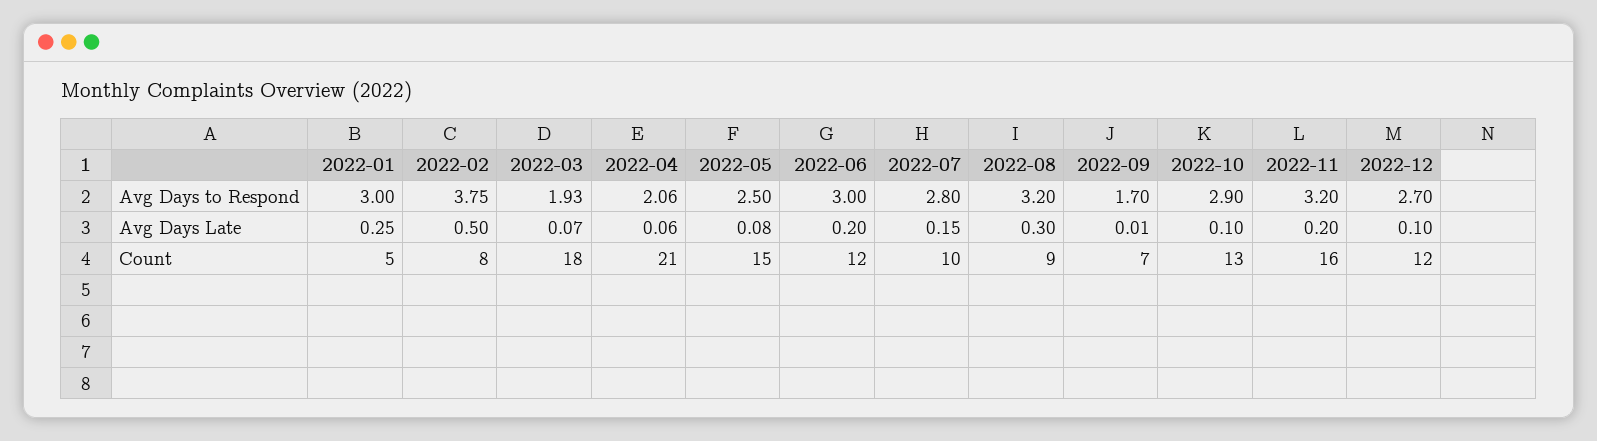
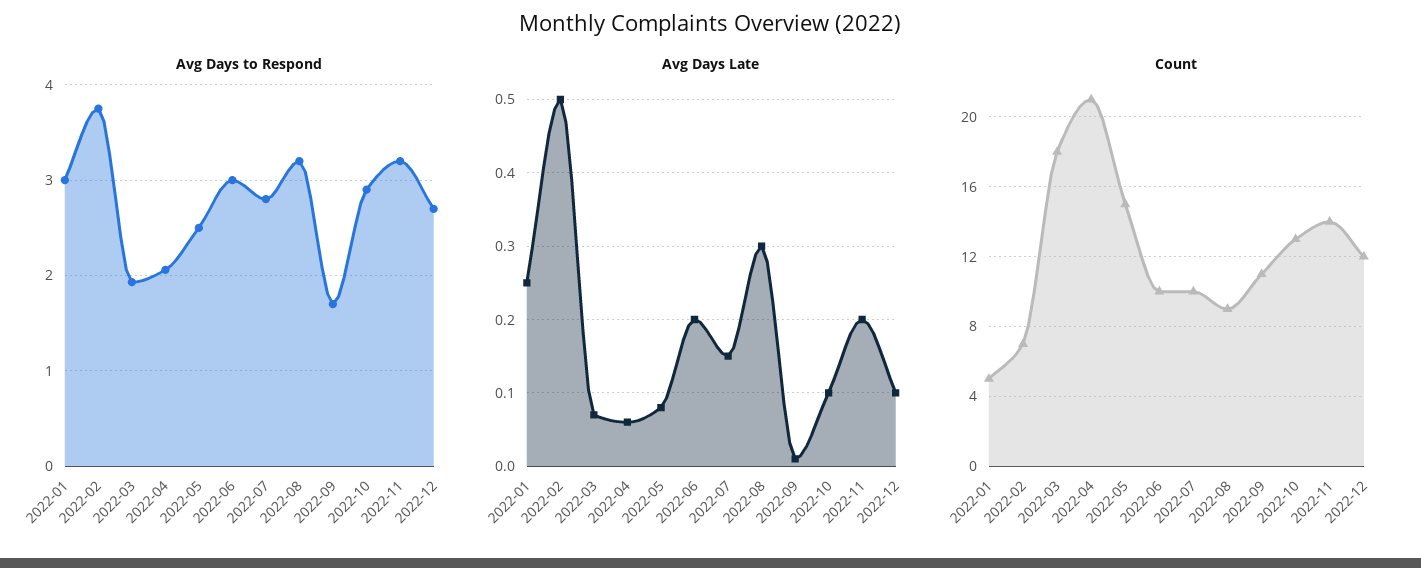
Count, 2022-02: 8 -> 7
Count, 2022-06: 12 -> 10
Count, 2022-09: 7 -> 11
Count, 2022-11: 16 -> 14

